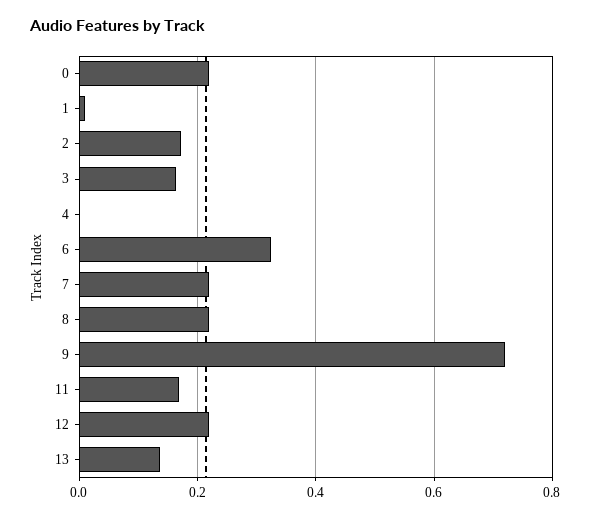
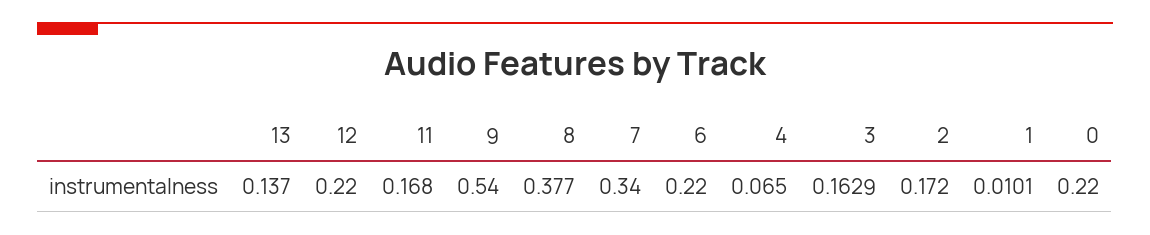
4: 0 -> 0.065
6: 0.32 -> 0.22
7: 0.22 -> 0.34
8: 0.22 -> 0.377
9: 0.72 -> 0.54

